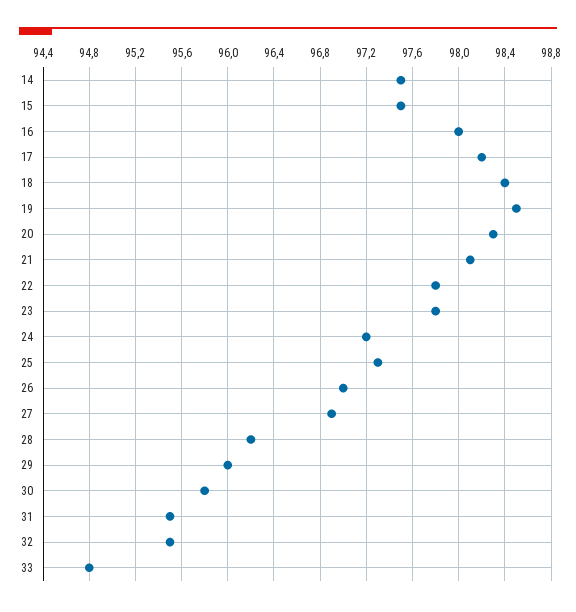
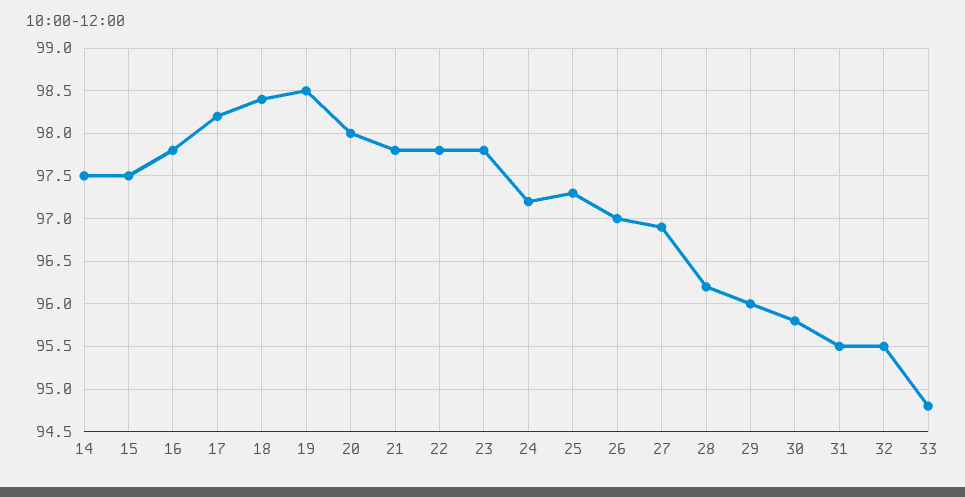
16: 98 -> 97.8
20: 98.3 -> 98
21: 98.1 -> 97.8

